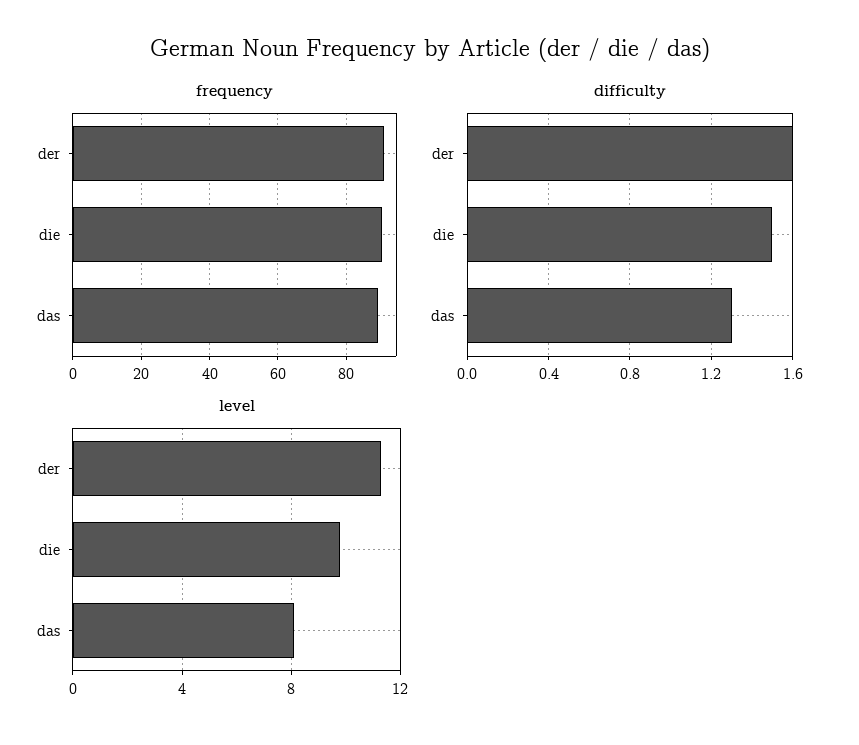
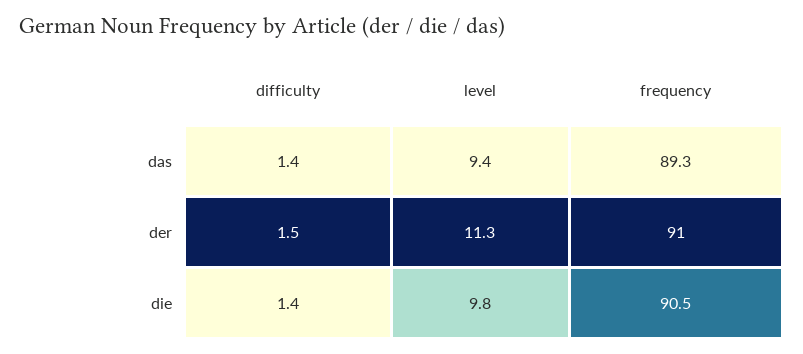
difficulty, der: 1.6 -> 1.5
difficulty, die: 1.5 -> 1.4
difficulty, das: 1.3 -> 1.4
level, das: 8 -> 9.4

